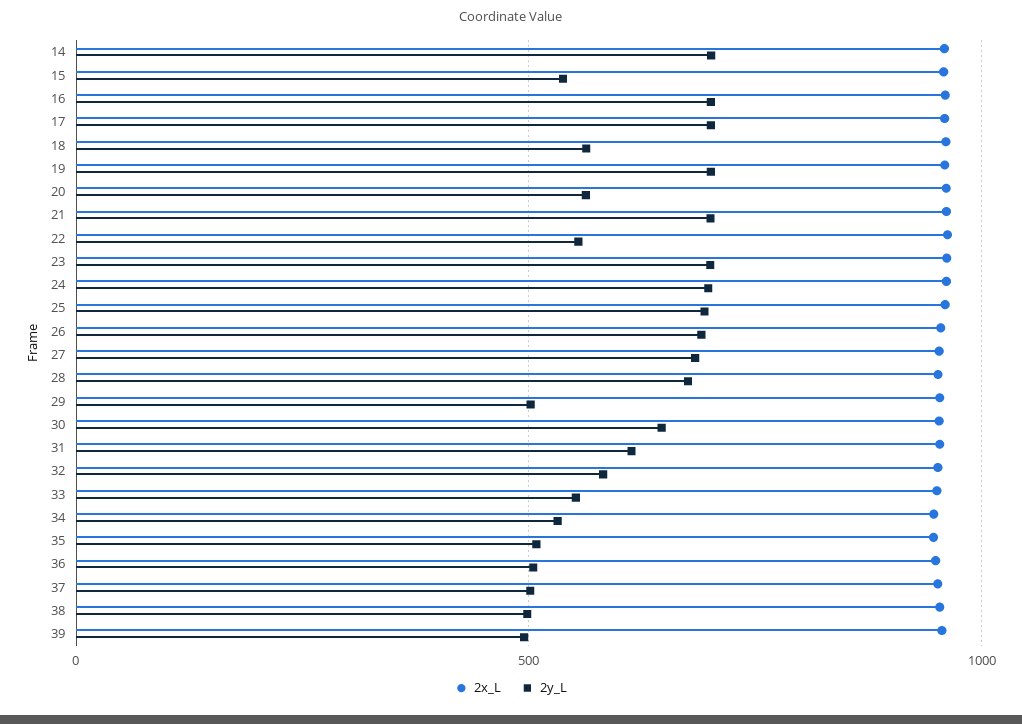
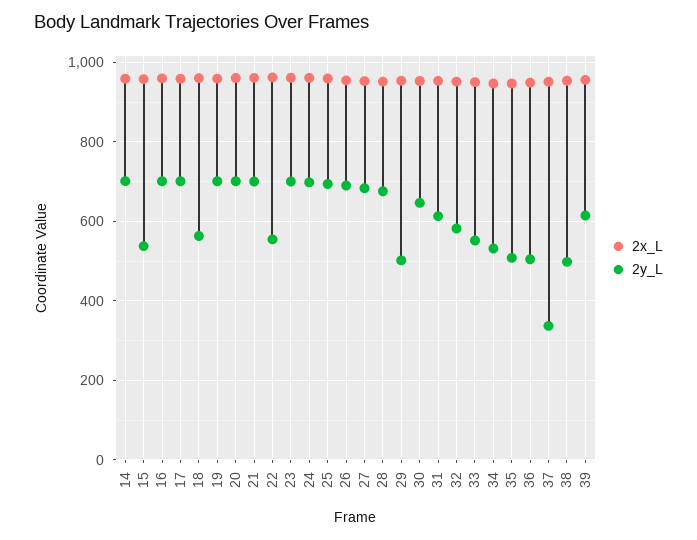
2y_L, 20: 550 -> 700
2y_L, 37: 500 -> 340
2y_L, 39: 500 -> 620

